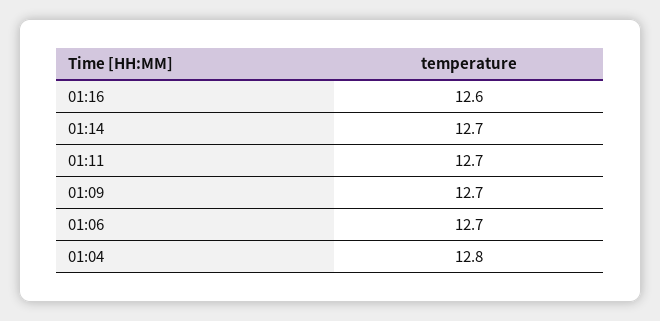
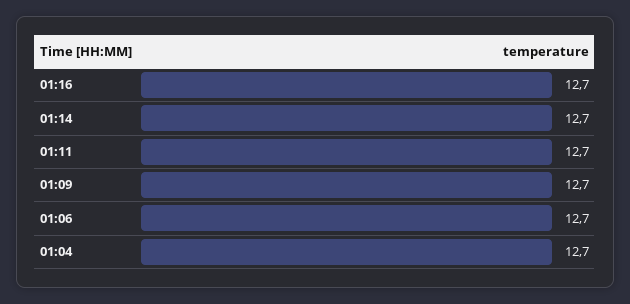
01:16: 12.6 -> 12.7
01:04: 12.8 -> 12.7

